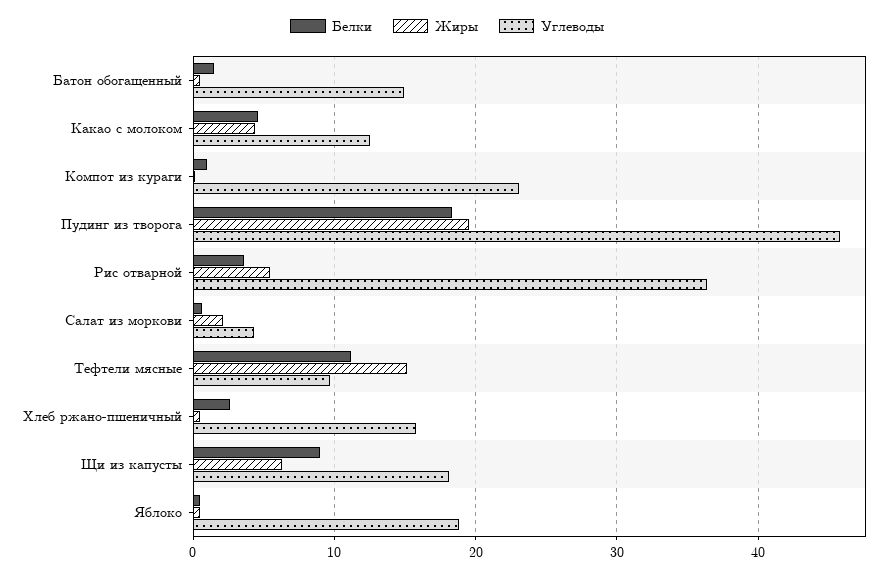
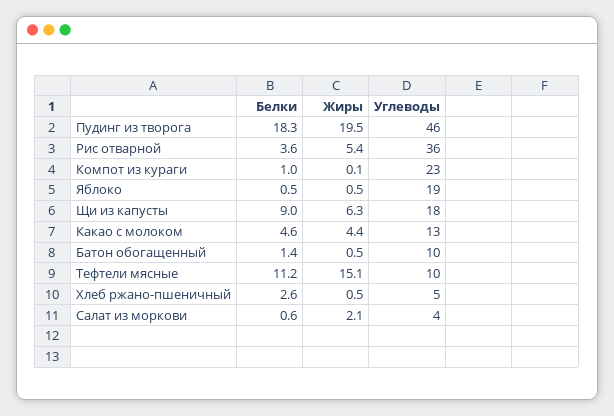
Углеводы, Батон обогащенный: 15 -> 10
Углеводы, Хлеб ржано-пшеничный: 16 -> 5

